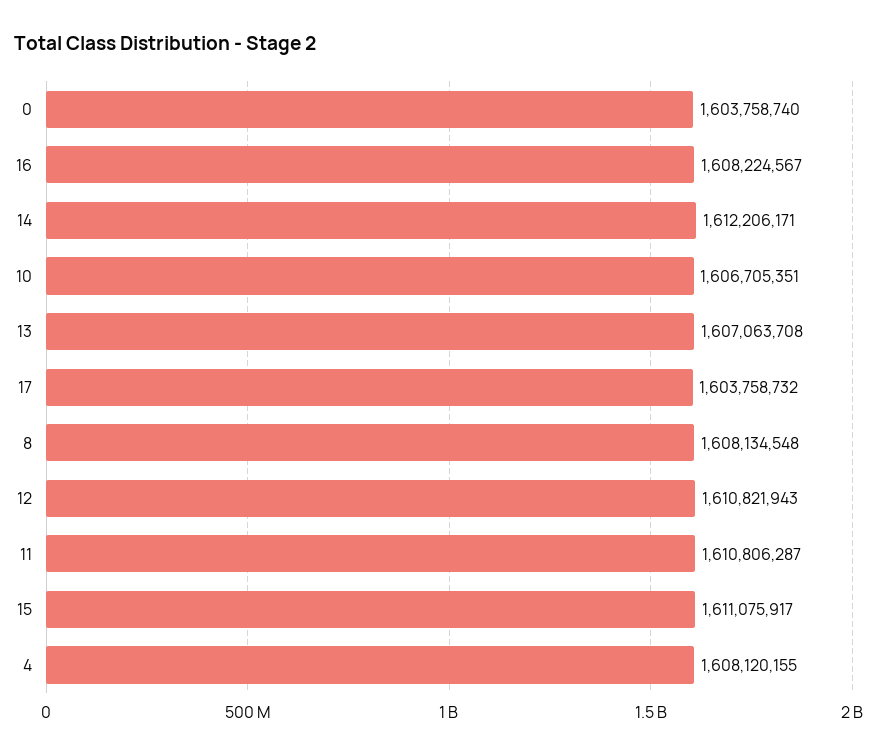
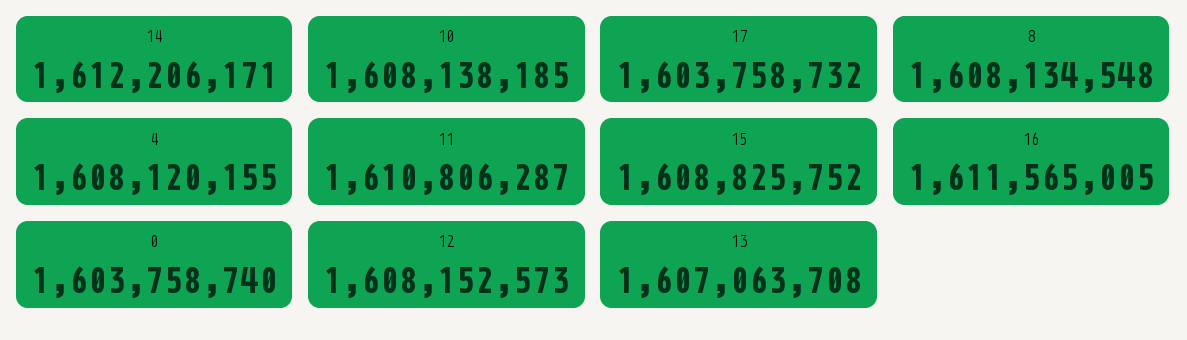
16: 1608224567 -> 1611565005
10: 1606705351 -> 1608138185
12: 1610821943 -> 1608152573
15: 1611075917 -> 1608825752

